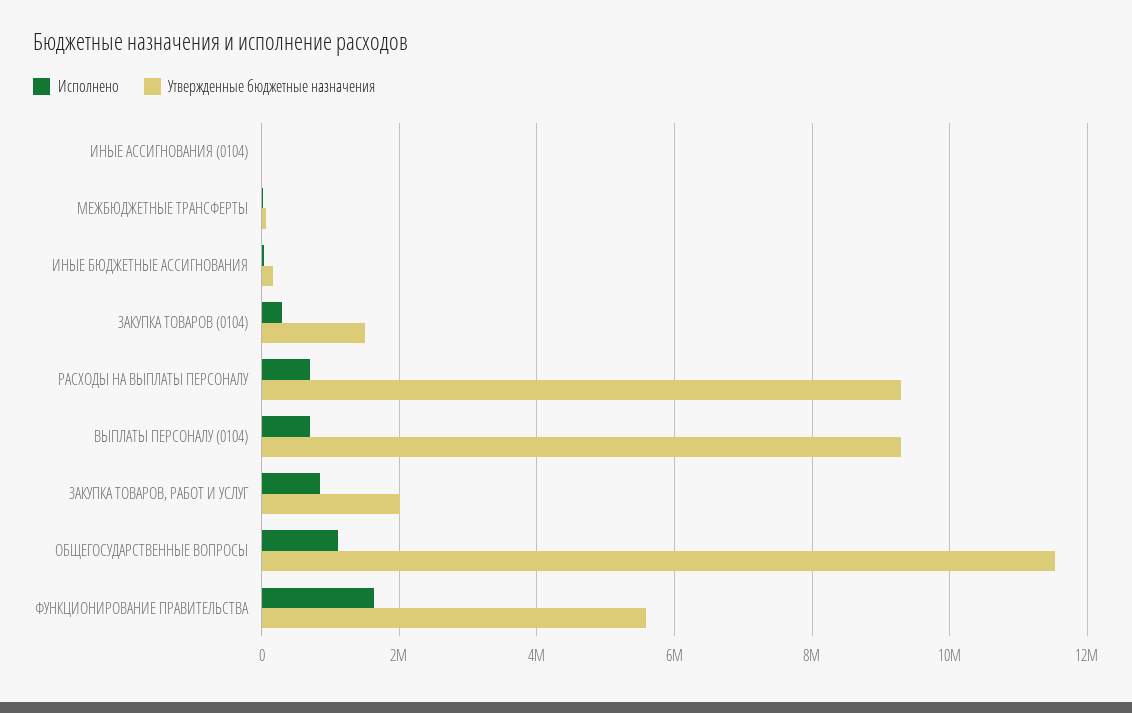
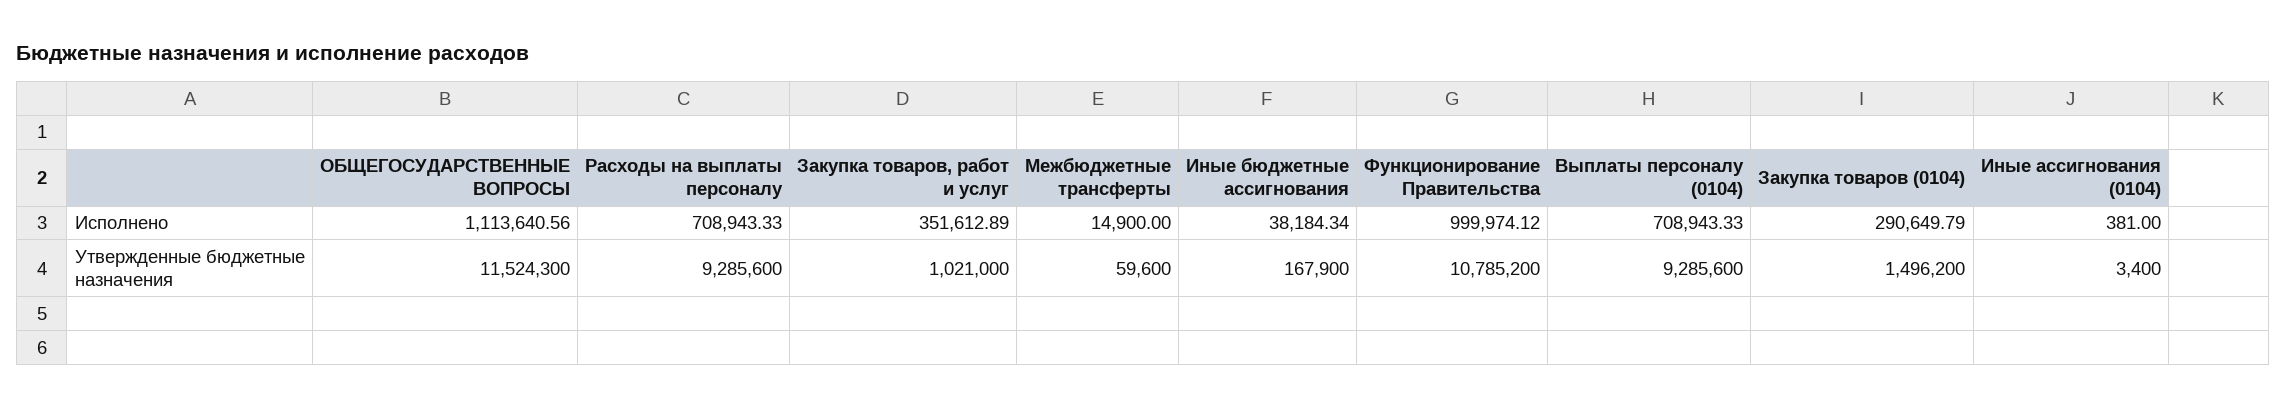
Исполнено, ЗАКУПКА ТОВАРОВ, РАБОТ И УСЛУГ: 800000 -> 351612.89
Утвержденные бюджетные назначения, ЗАКУПКА ТОВАРОВ, РАБОТ И УСЛУГ: 2000000 -> 1021000
Исполнено, ФУНКЦИОНИРОВАНИЕ ПРАВИТЕЛЬСТВА: 1600000 -> 999974.12
Утвержденные бюджетные назначения, ФУНКЦИОНИРОВАНИЕ ПРАВИТЕЛЬСТВА: 5600000 -> 10785200

